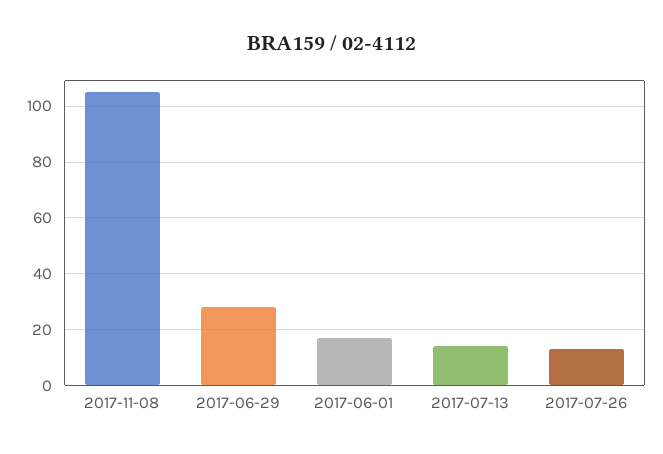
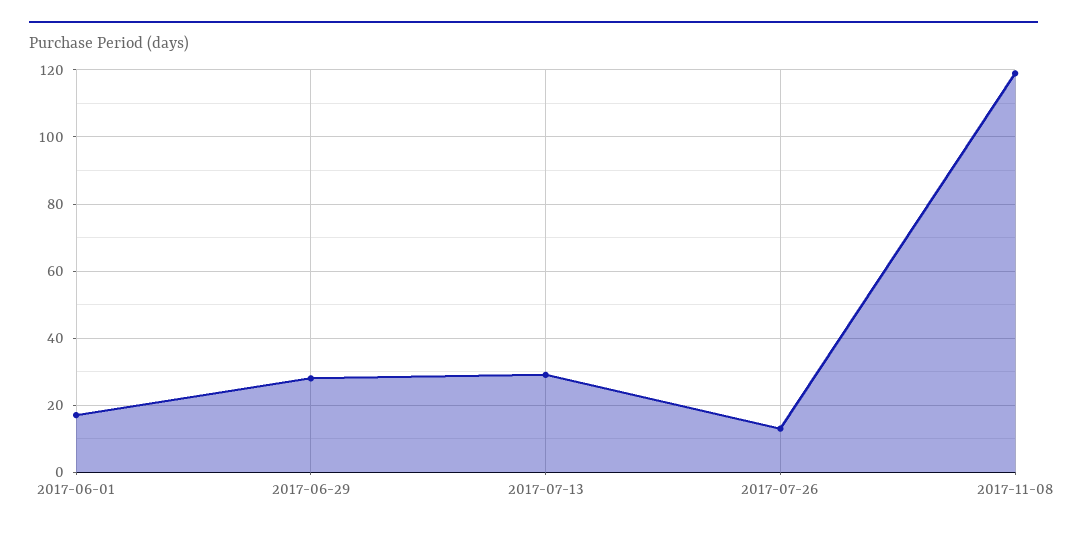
2017-11-08: 105 -> 120
2017-07-13: 15 -> 30

